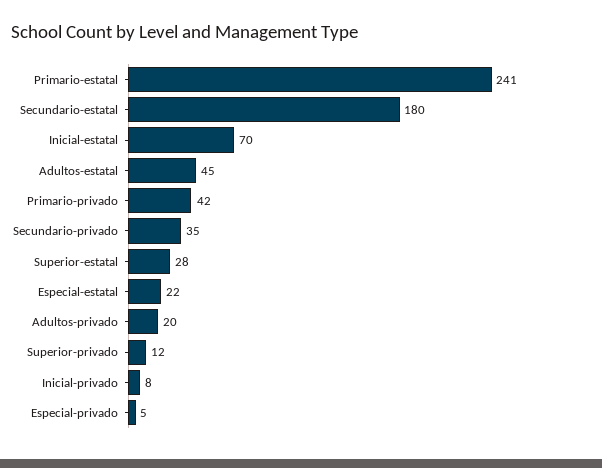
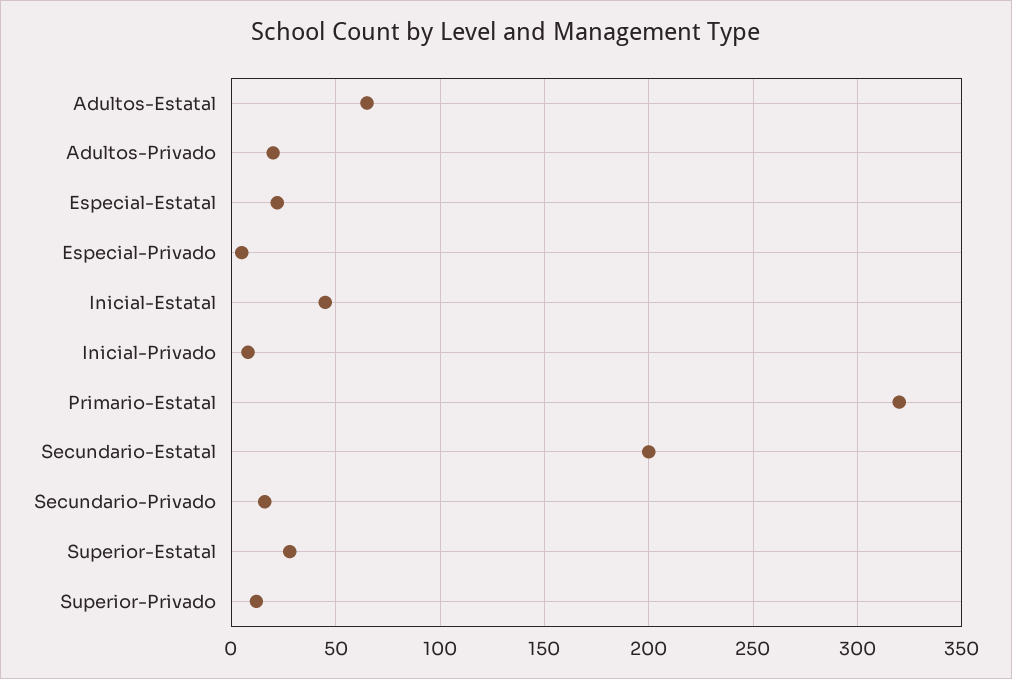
Primario-estatal: 241 -> 320
Secundario-estatal: 180 -> 200
Inicial-estatal: 70 -> 45
Adultos-estatal: 45 -> 65
Primario-privado: 42 -> none
Secundario-privado: 35 -> 15

